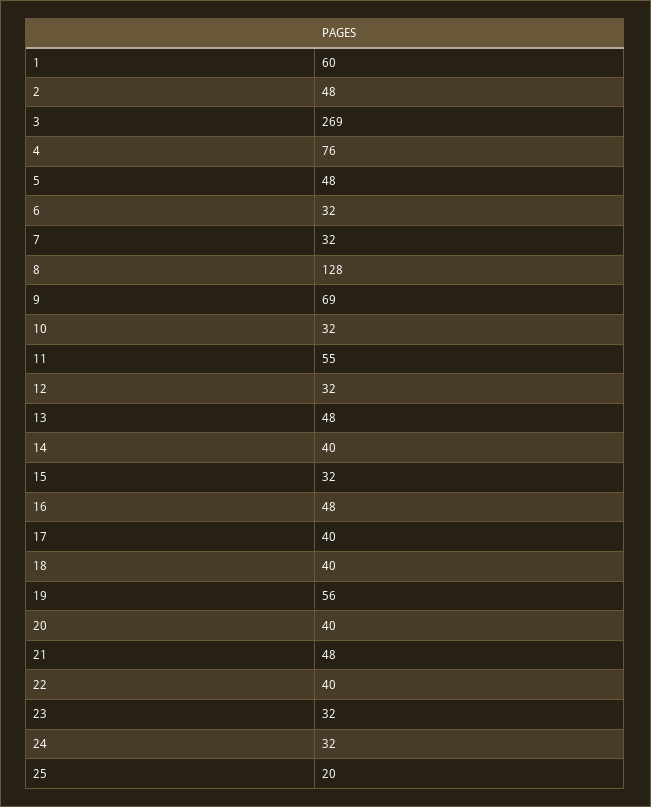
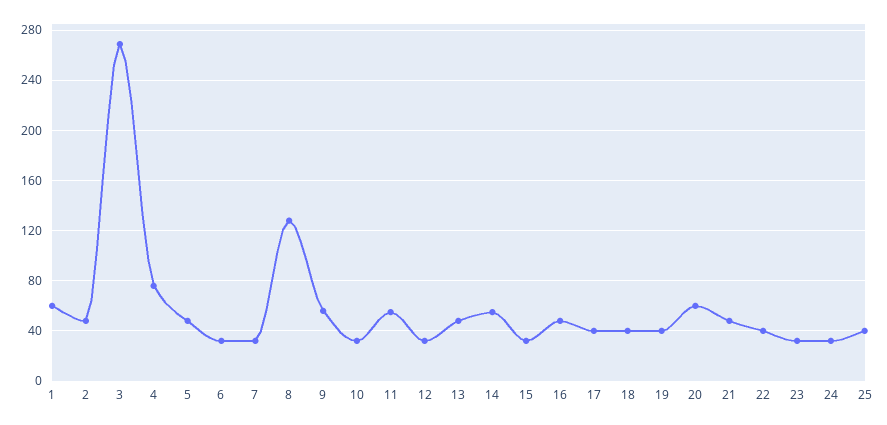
9: 69 -> 55
14: 40 -> 55
19: 56 -> 40
20: 40 -> 60
25: 20 -> 40

